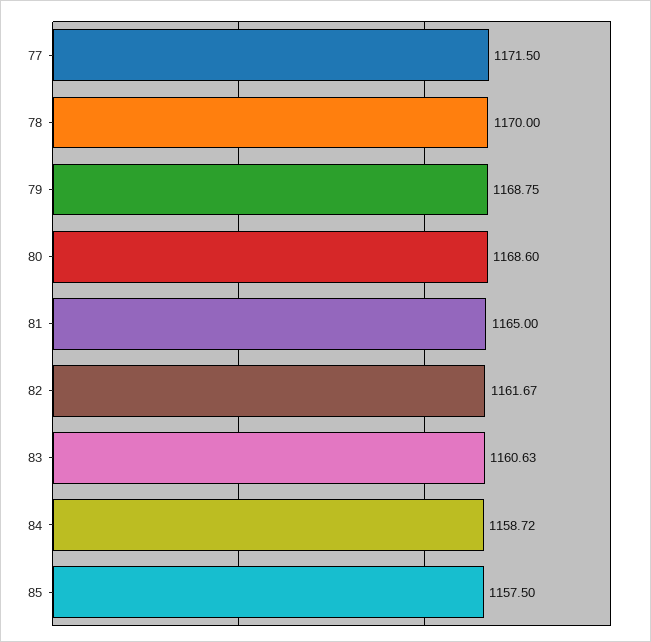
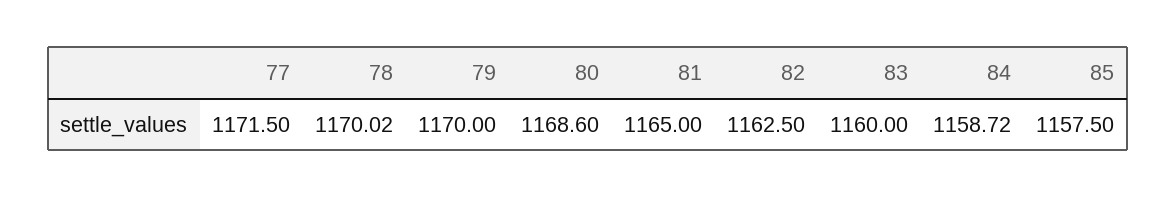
78: 1170 -> 1170.02
79: 1168.75 -> 1170
82: 1161.67 -> 1162.5
83: 1160.63 -> 1160

